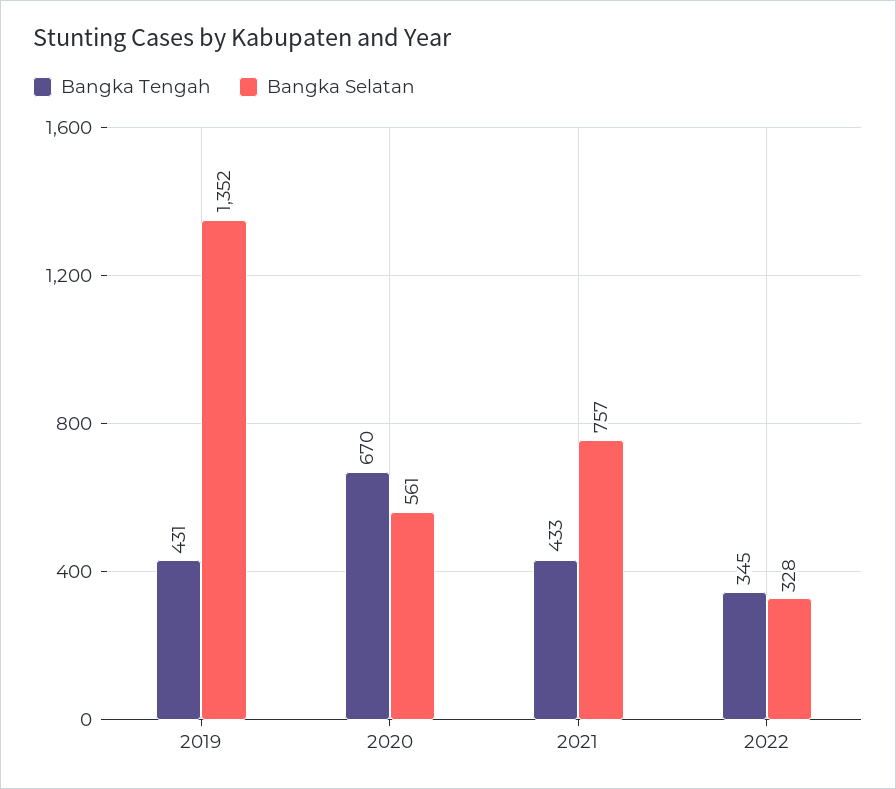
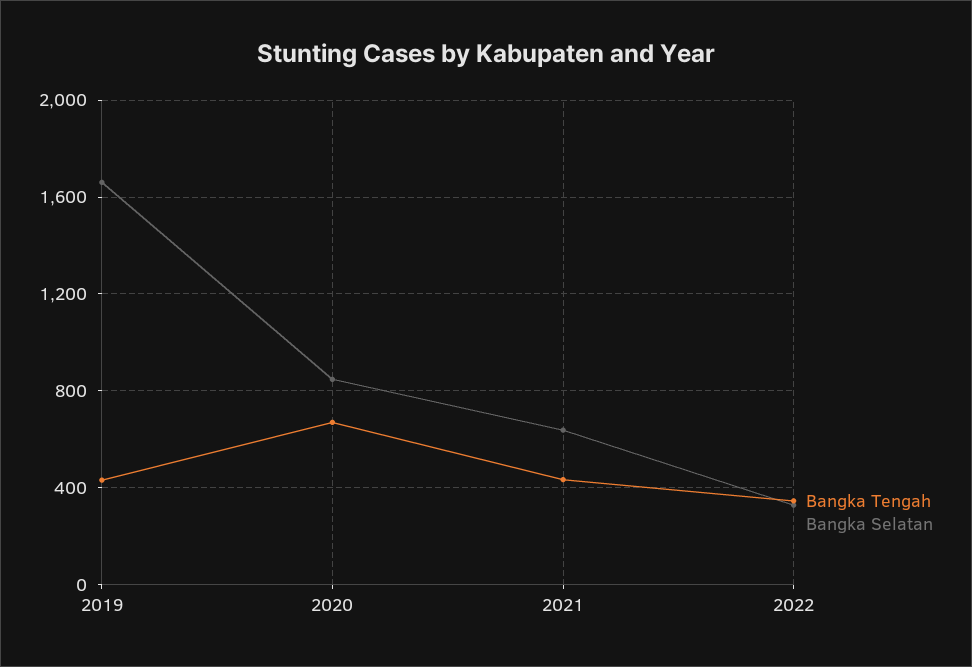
Bangka Selatan, 2019: 1352 -> 1650
Bangka Selatan, 2020: 561 -> 850
Bangka Selatan, 2021: 757 -> 650

